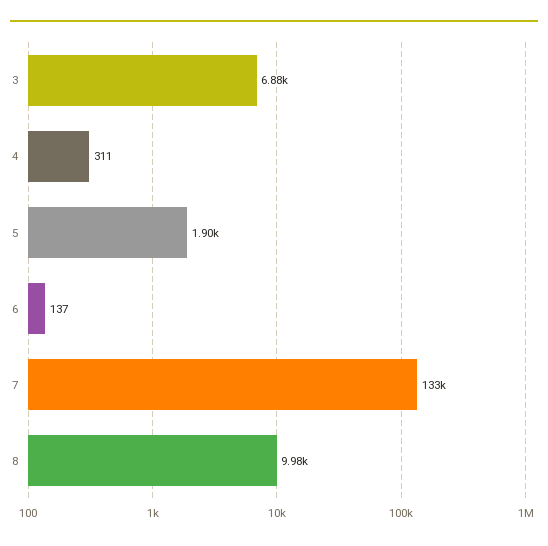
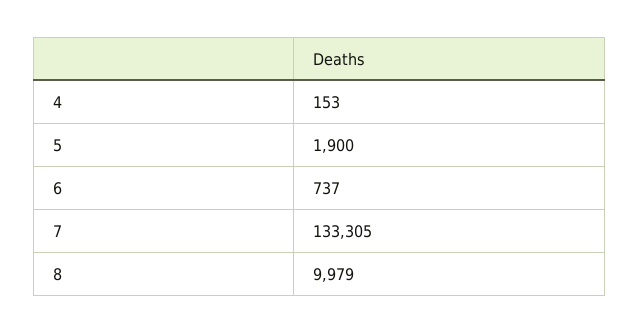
3: 6880 -> none
4: 311 -> 153
6: 137 -> 737

